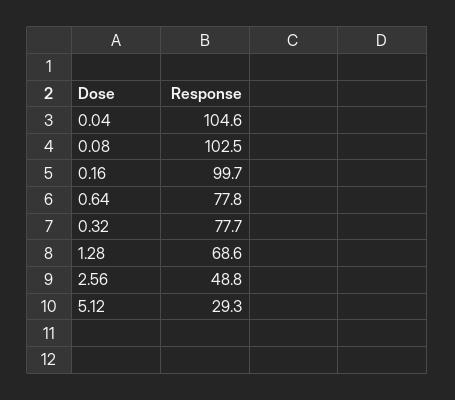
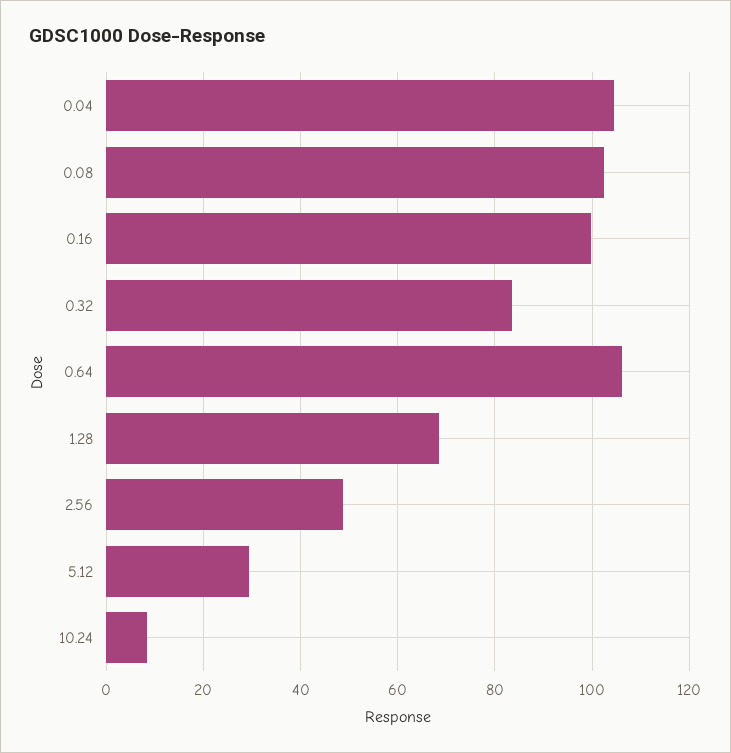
0.64: 77.8 -> 106
0.32: 77.7 -> 84
10.24: none -> 8

